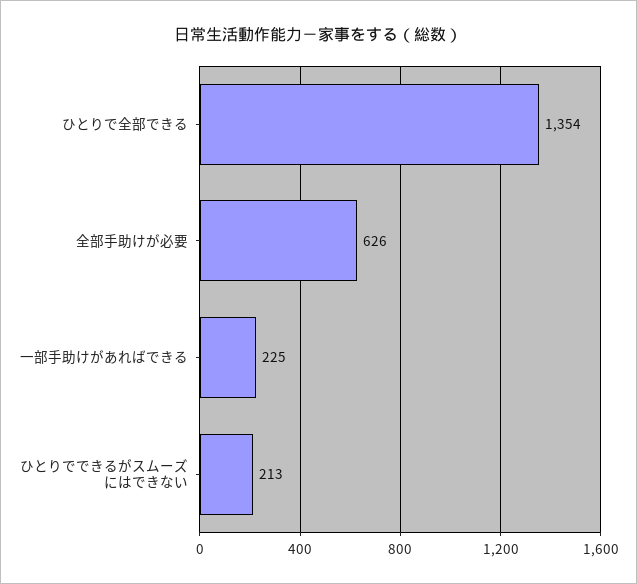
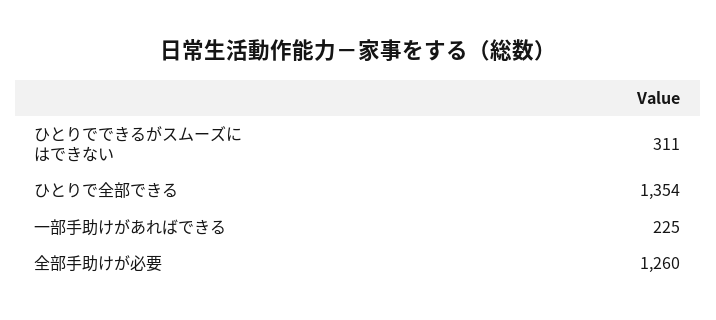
全部手助けが必要: 626 -> 1260
ひとりでできるがスムーズにはできない: 213 -> 311

